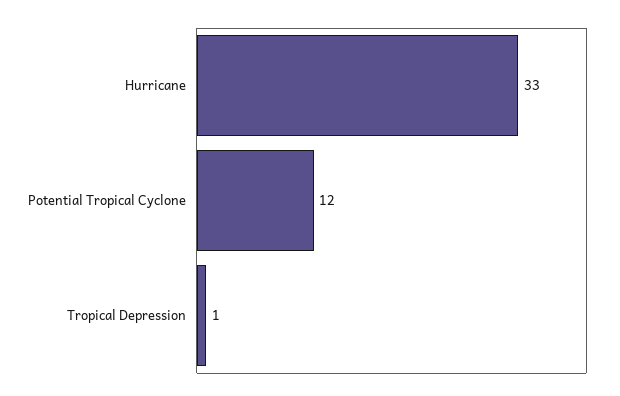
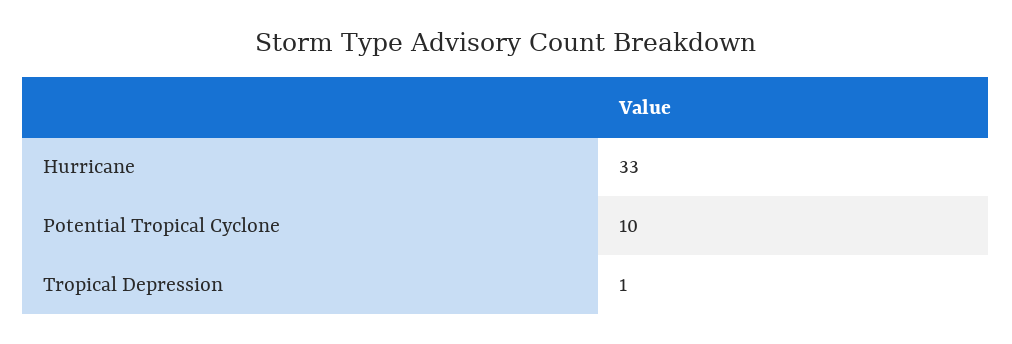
Potential Tropical Cyclone: 12 -> 10

